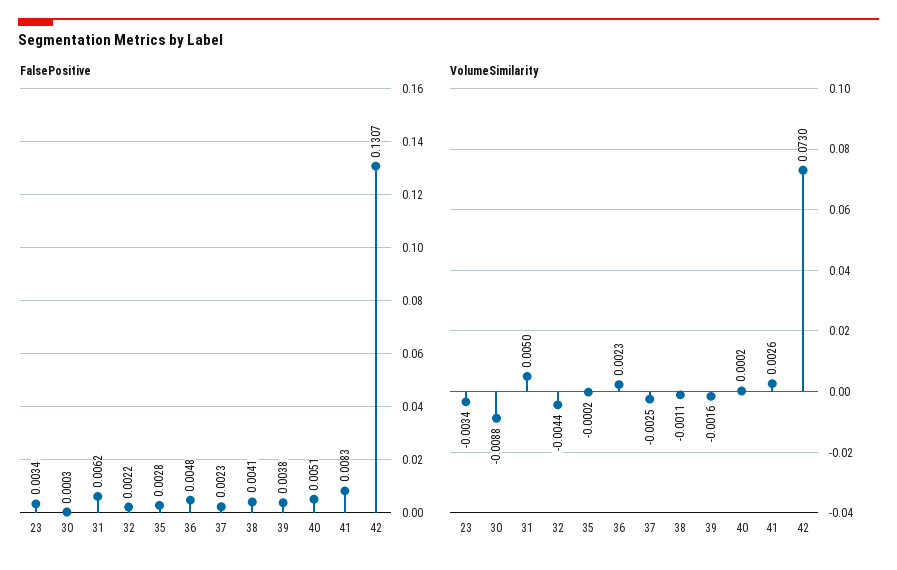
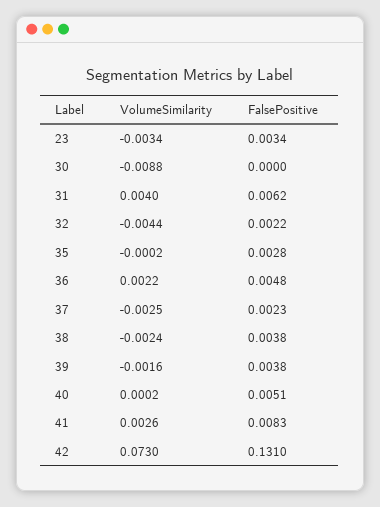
FalsePositive, 30: 0.0003 -> 0
FalsePositive, 38: 0.0041 -> 0.0038
FalsePositive, 42: 0.1307 -> 0.131
VolumeSimilarity, 31: 0.005 -> 0.004
VolumeSimilarity, 36: 0.0023 -> 0.0022
VolumeSimilarity, 38: -0.0011 -> -0.0024

